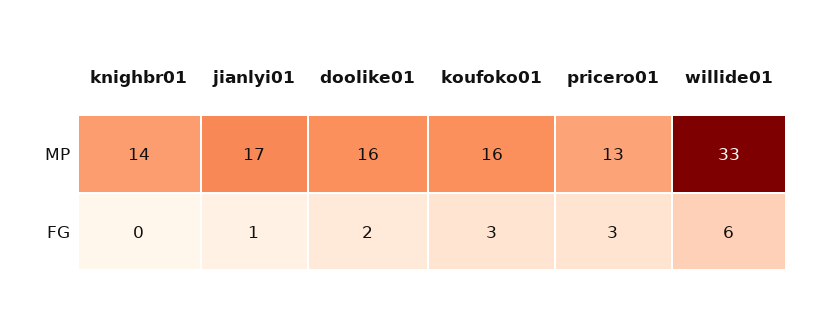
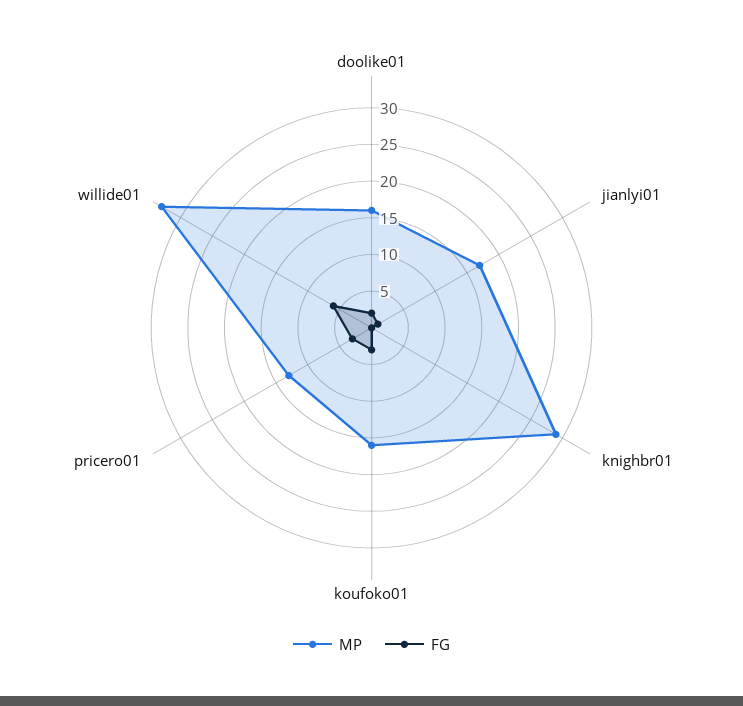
MP, knighbr01: 14 -> 30

